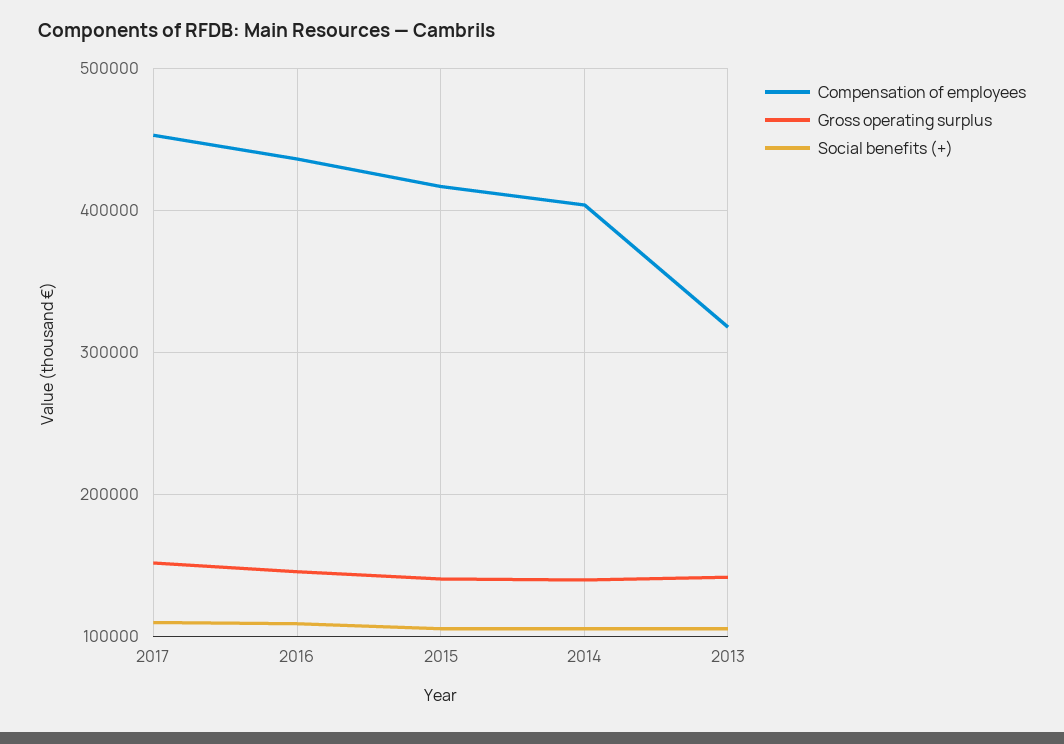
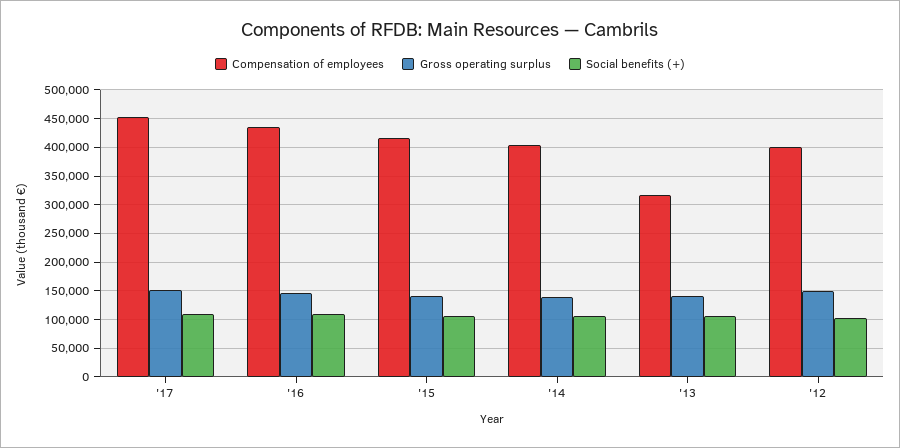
Compensation of employees, '12: none -> 400000
Gross operating surplus, '12: none -> 150000
Social benefits (+), '12: none -> 100000

